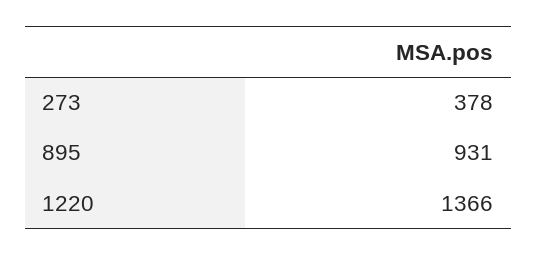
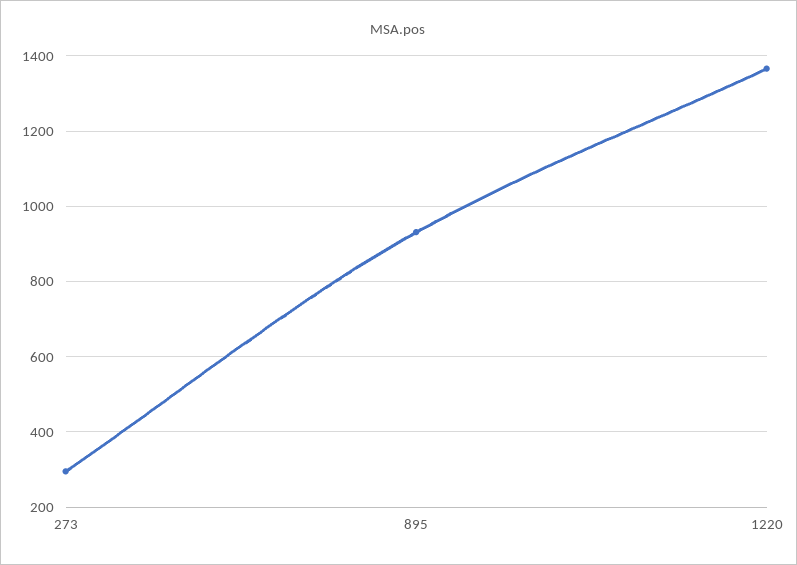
273: 378 -> 300

